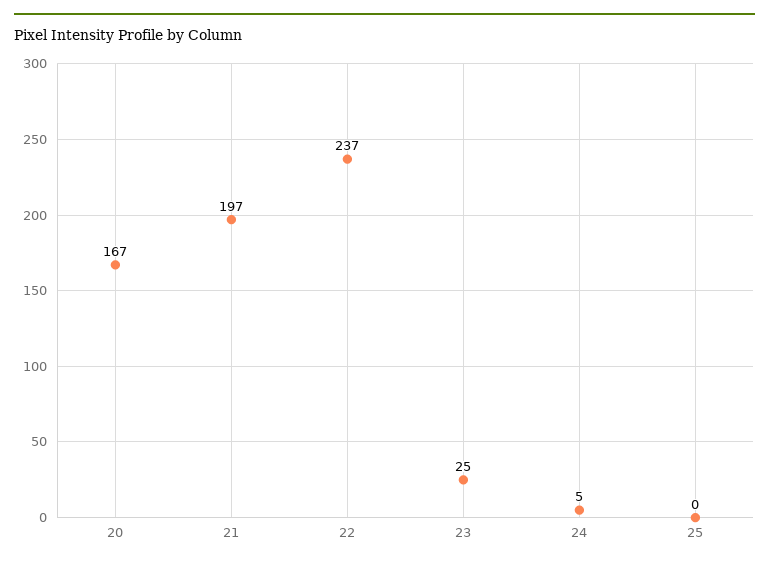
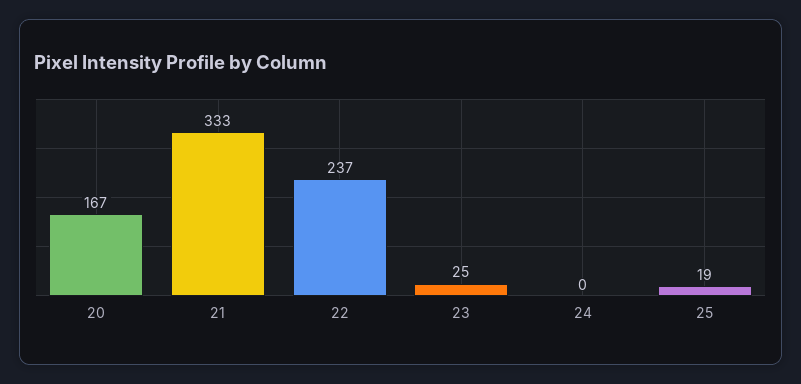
21: 197 -> 333
24: 5 -> 0
25: 0 -> 19

